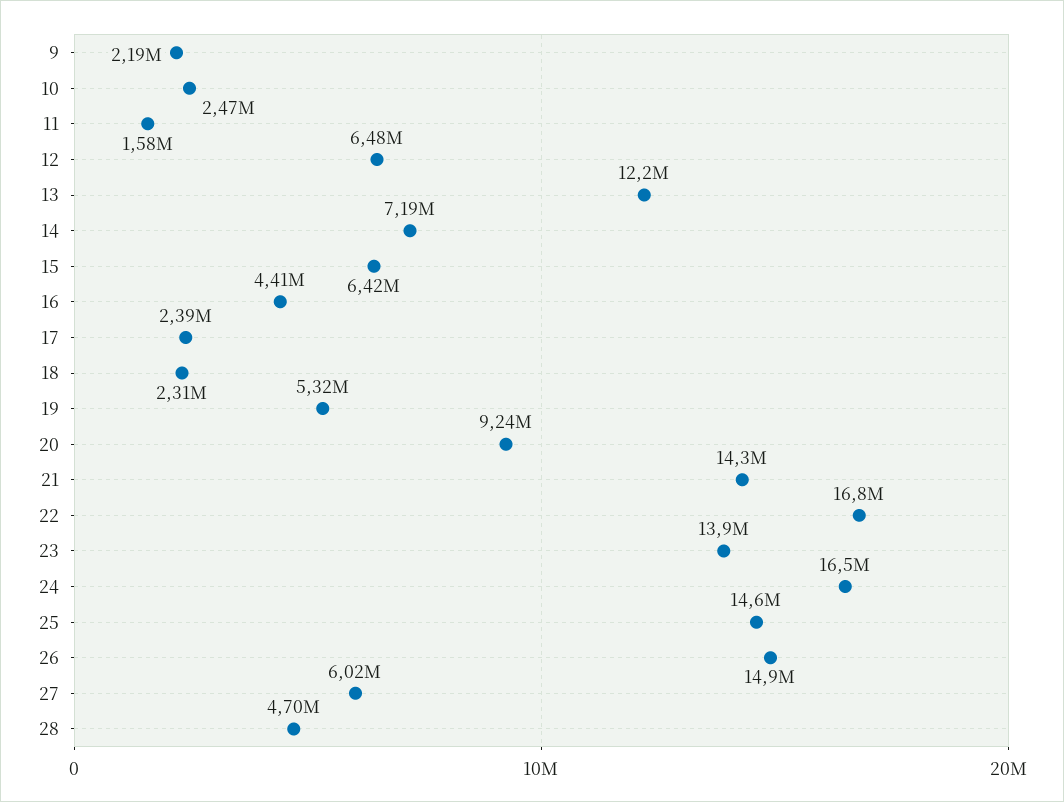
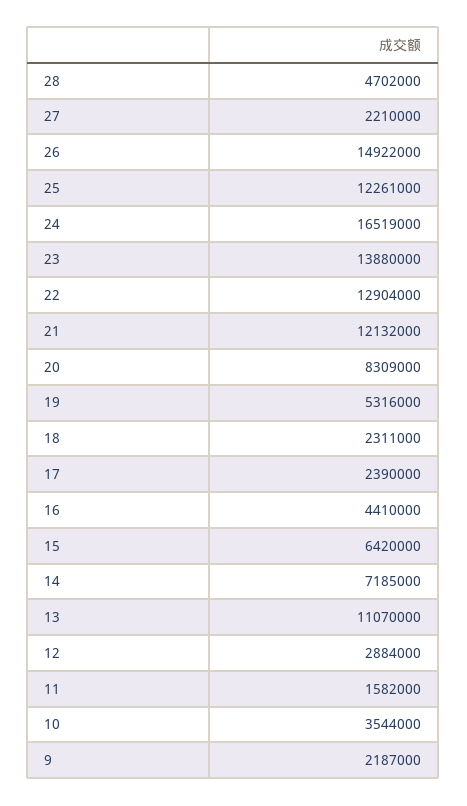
10: 2470000 -> 3544000
12: 6480000 -> 2884000
13: 12200000 -> 11070000
20: 9240000 -> 8309000
21: 14300000 -> 12132000
22: 16800000 -> 12904000
25: 14600000 -> 12261000
27: 6020000 -> 2210000

